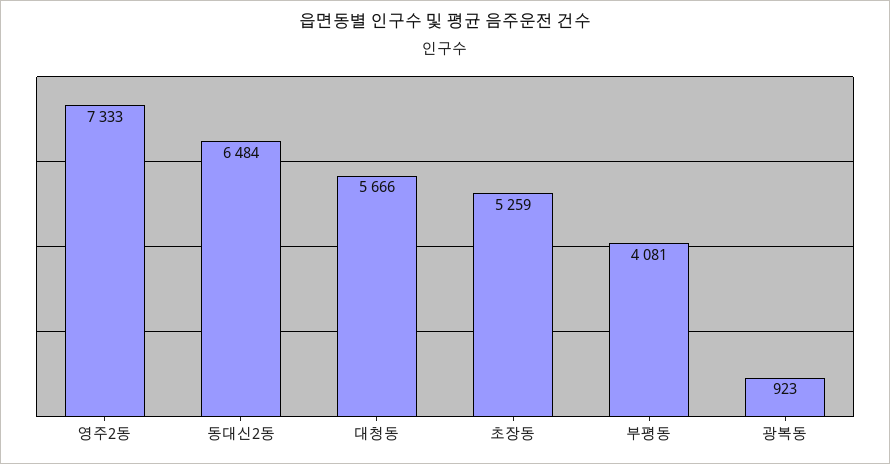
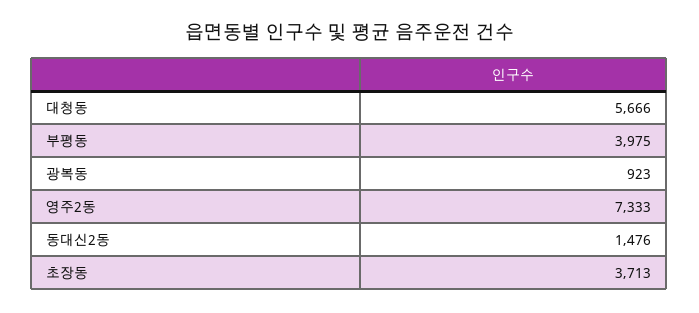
동대신2동: 6484 -> 1476
초장동: 5259 -> 3713
부평동: 4081 -> 3975

